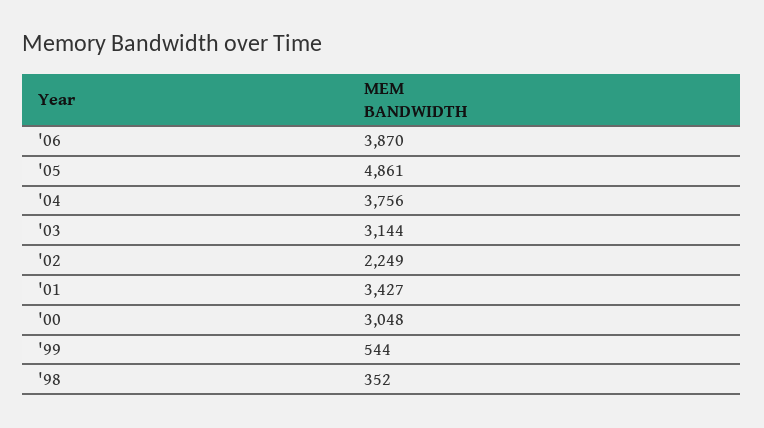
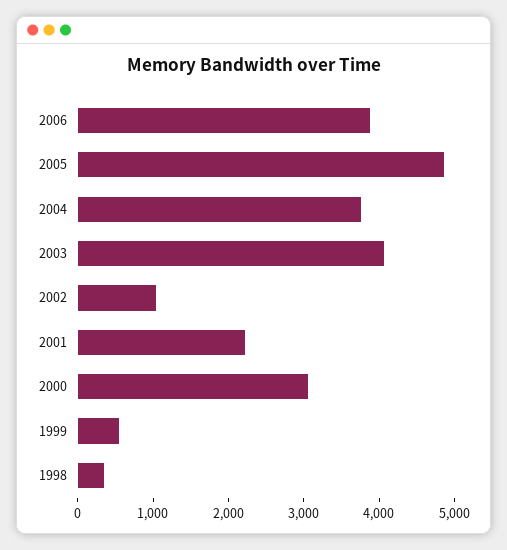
'03: 3144 -> 4000
'02: 2249 -> 1000
'01: 3427 -> 2200

